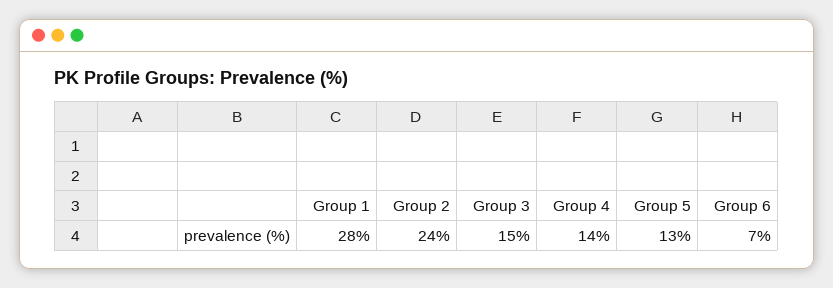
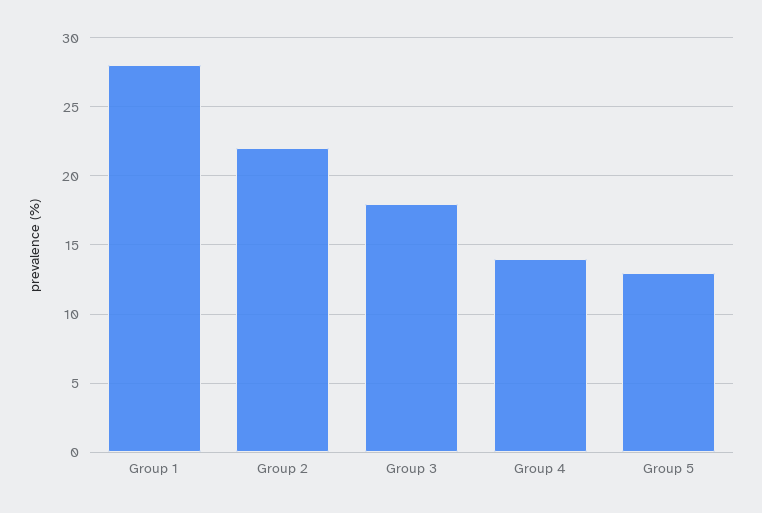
Group 2: 24 -> 22
Group 3: 15 -> 18
Group 6: 7 -> none

